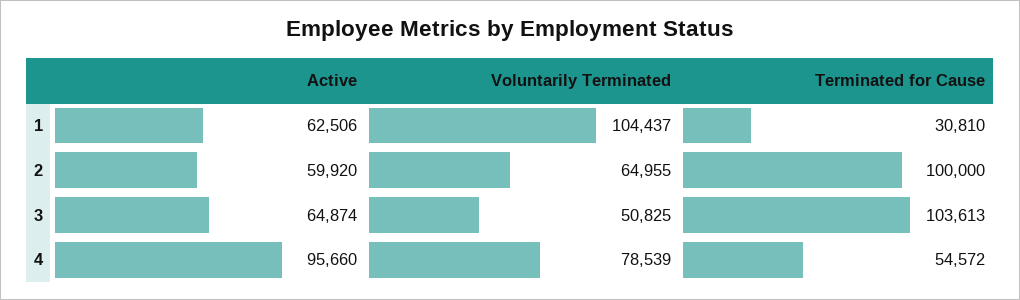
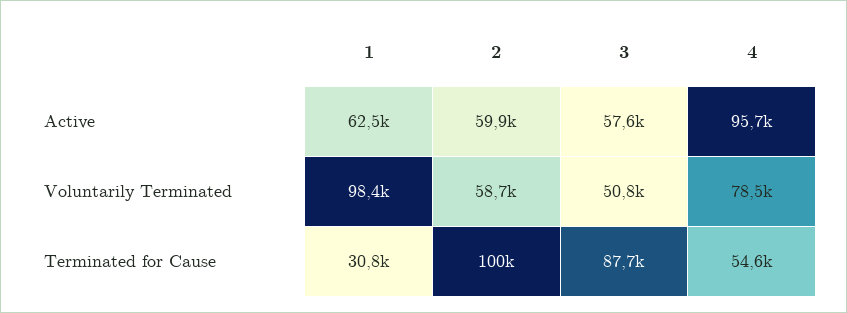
Voluntarily Terminated, 1: 104437 -> 98400
Voluntarily Terminated, 2: 64955 -> 58700
Active, 3: 64874 -> 57600
Terminated for Cause, 3: 103613 -> 87700

